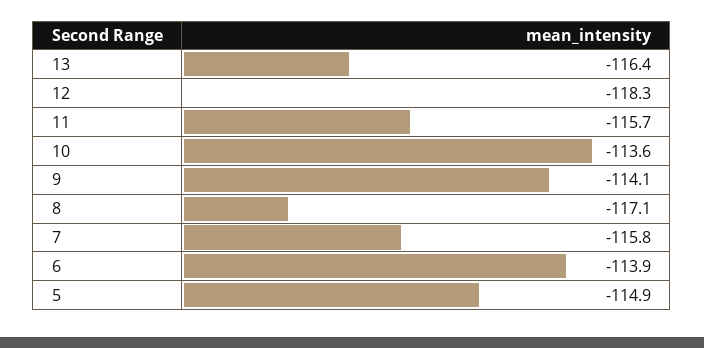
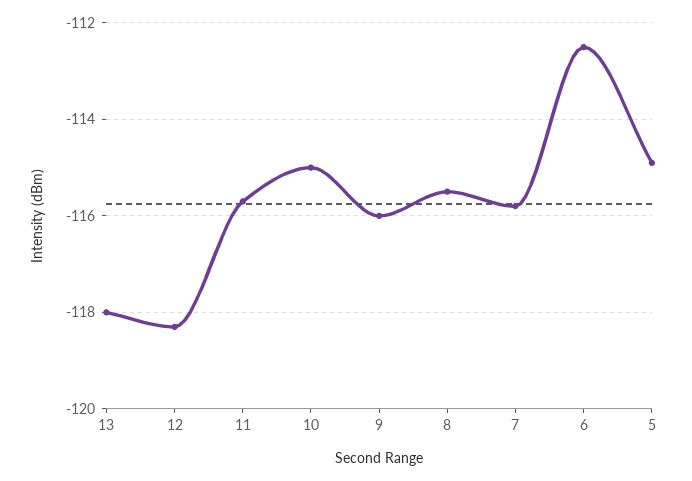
13: -116.4 -> -118
10: -113.6 -> -115
9: -114.1 -> -116
8: -117.1 -> -115.5
6: -113.9 -> -112.5

